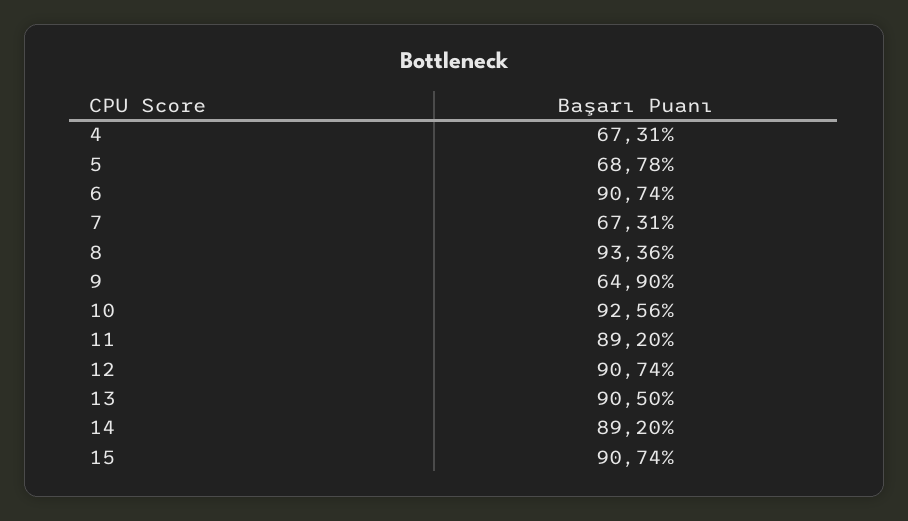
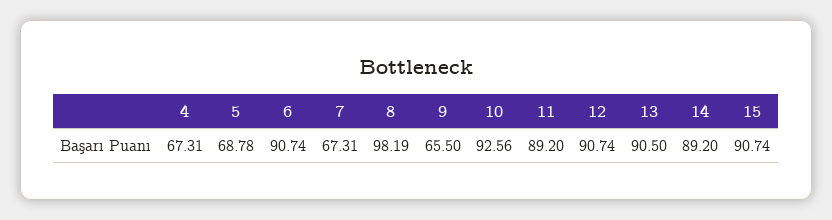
8: 93.36 -> 98.19
9: 64.9 -> 65.5

